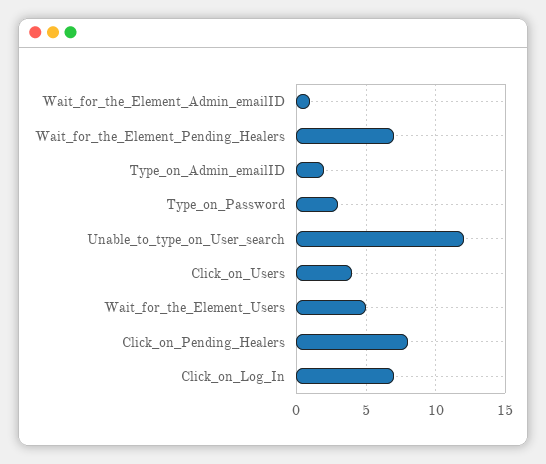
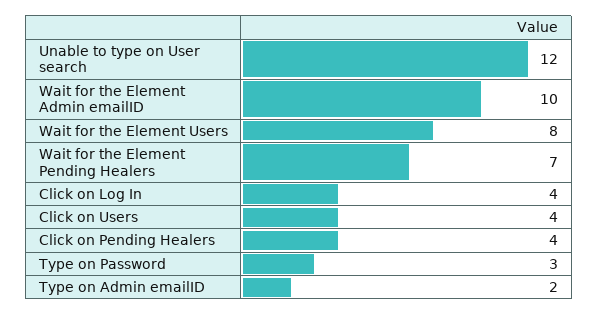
Wait_for_the_Element_Admin_emailID: 1 -> 10
Wait_for_the_Element_Users: 5 -> 8
Click_on_Pending_Healers: 8 -> 4
Click_on_Log_In: 7 -> 4

